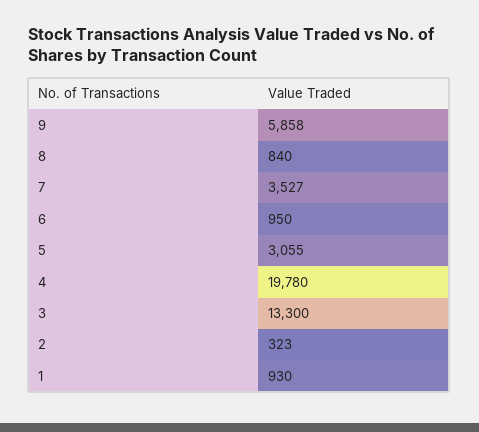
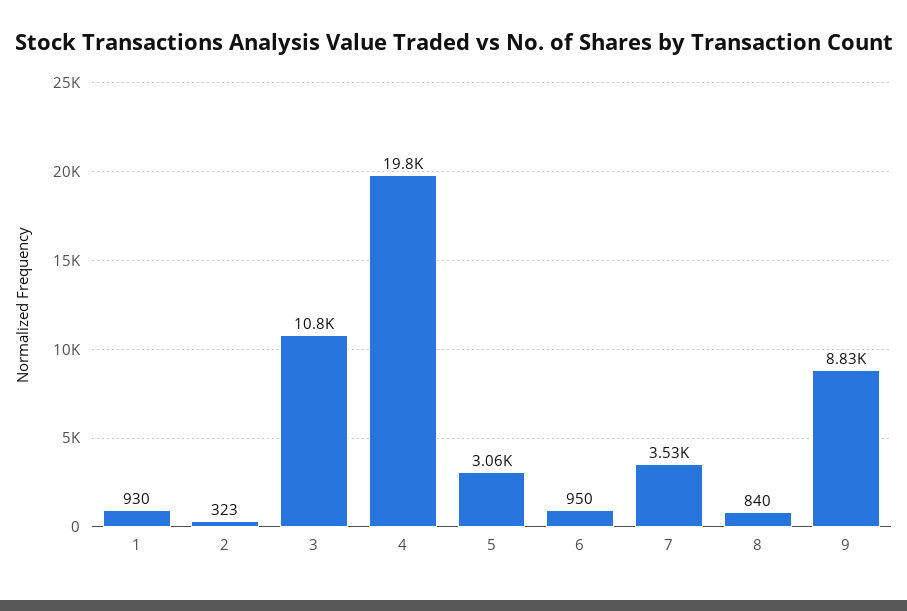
9: 5858 -> 8830
3: 13300 -> 10800

